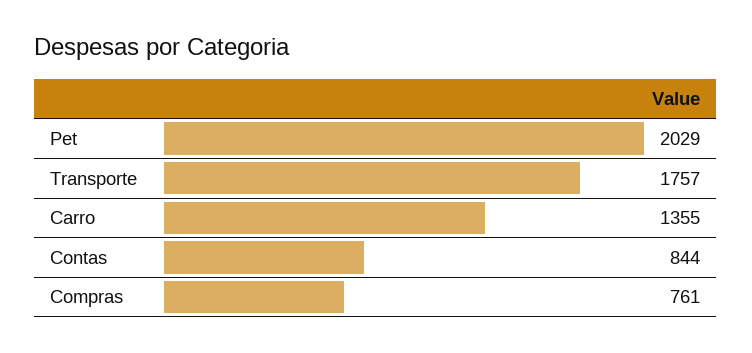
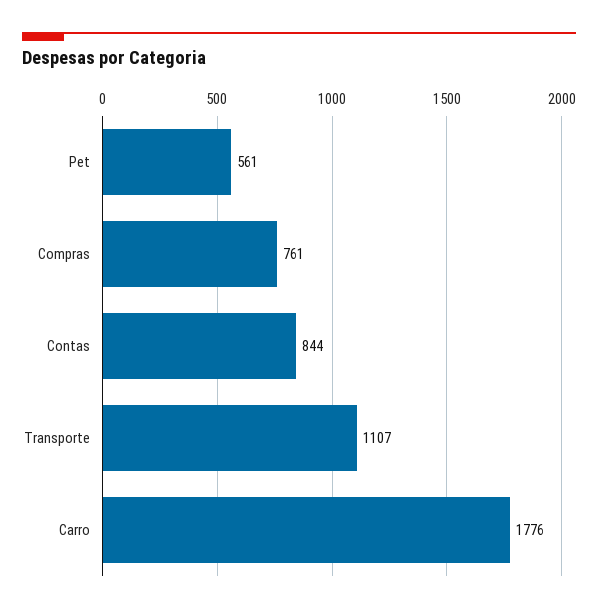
Pet: 2029 -> 561
Transporte: 1757 -> 1107
Carro: 1355 -> 1776

